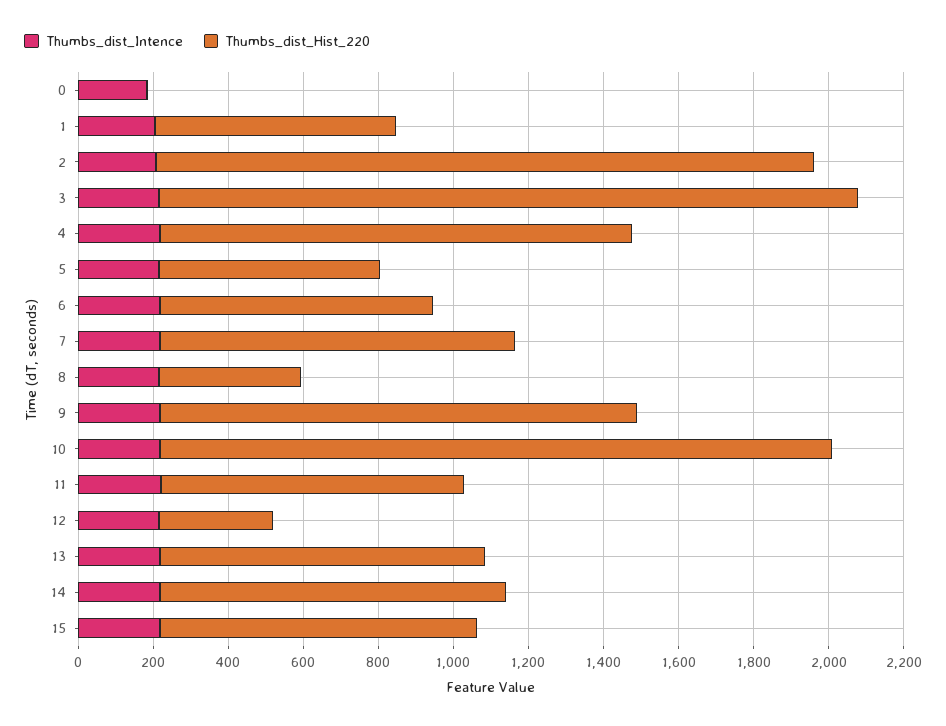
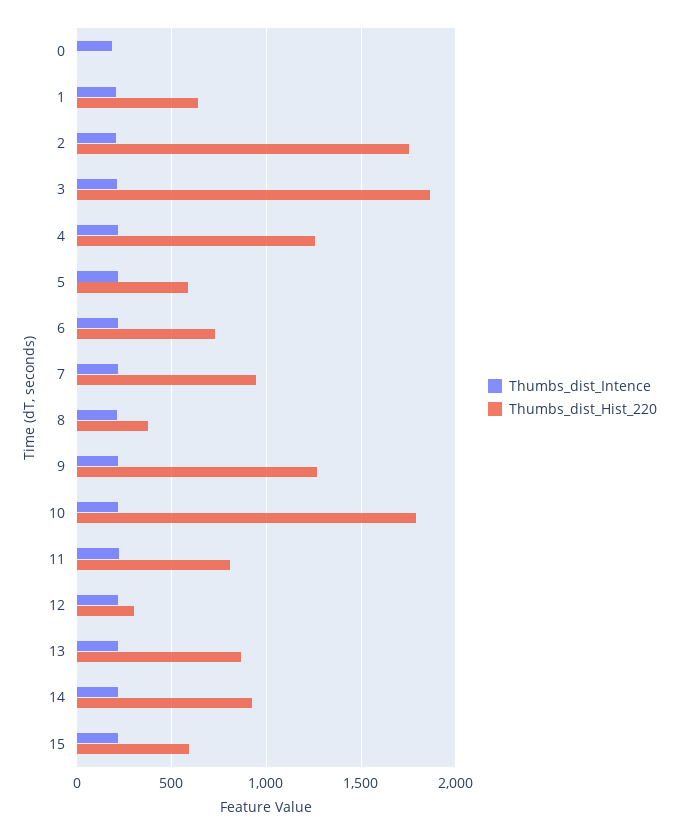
Thumbs_dist_Hist_220, 15: 850 -> 600

